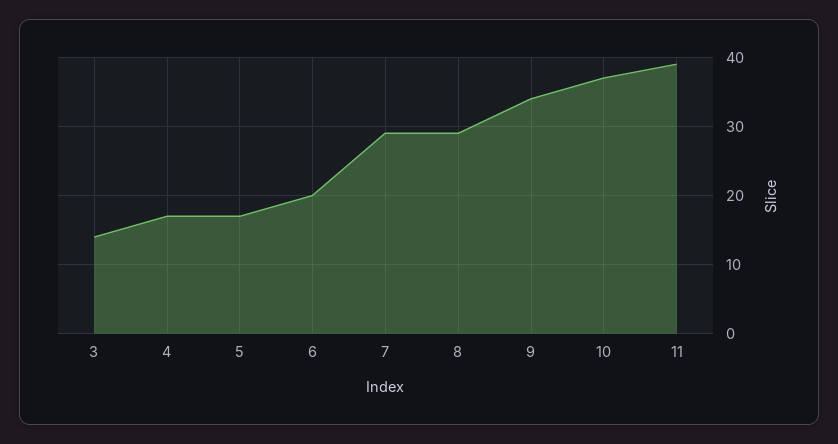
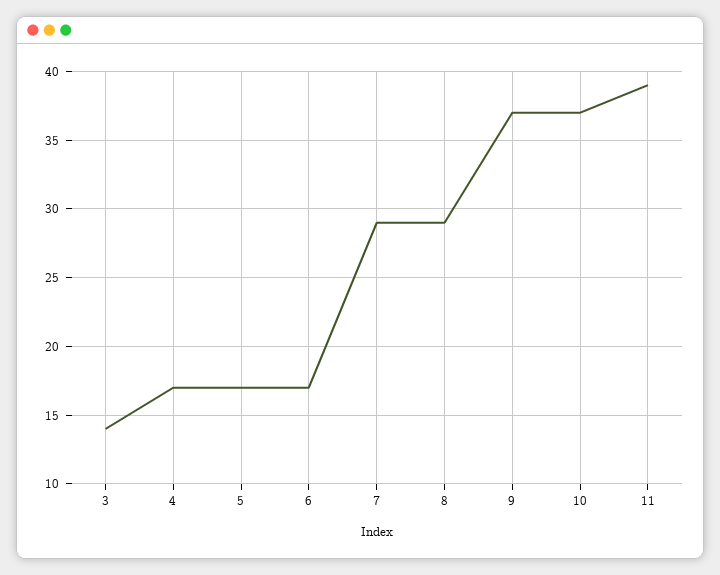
6: 20 -> 17
9: 34 -> 37

